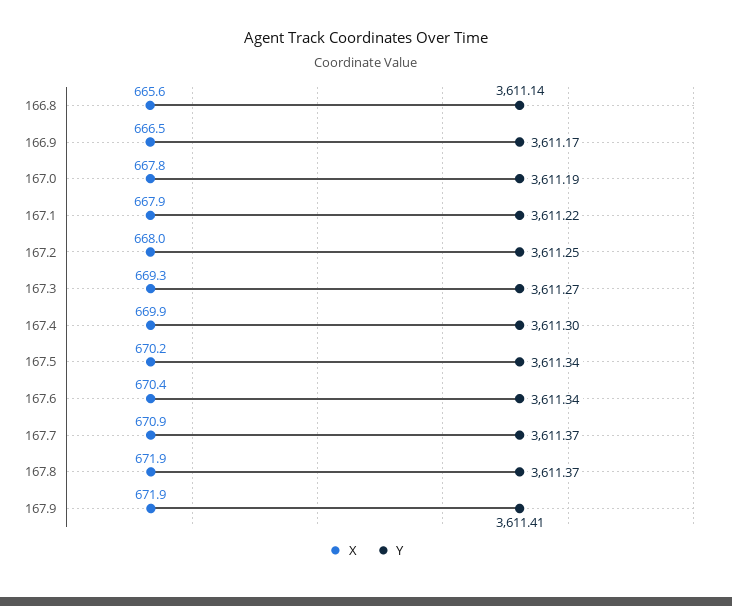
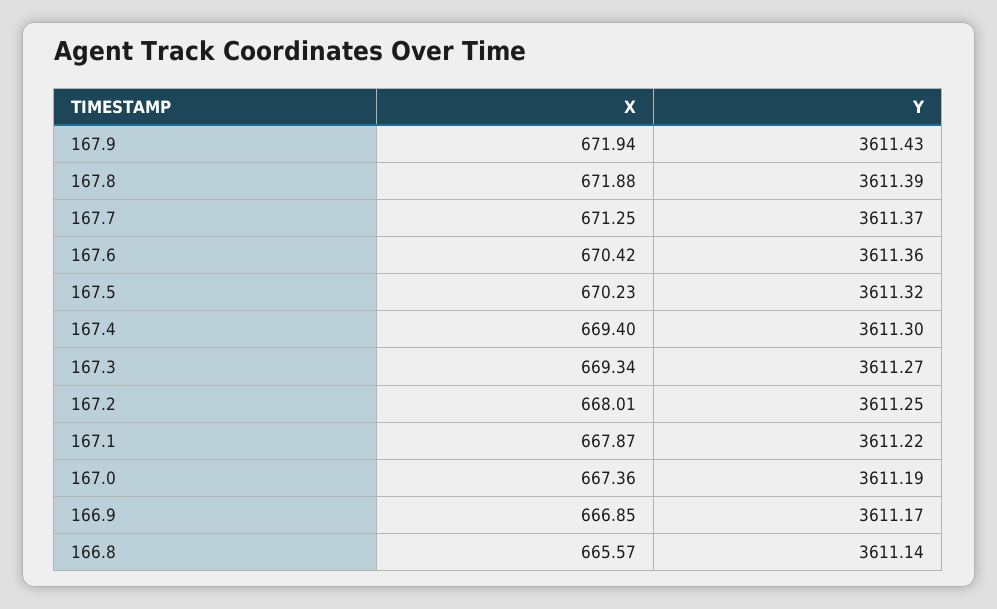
X, 166.9: 666.5 -> 666.85
X, 167.0: 667.8 -> 667.36
X, 167.4: 669.9 -> 669.4
Y, 167.5: 3611.34 -> 3611.32
Y, 167.6: 3611.34 -> 3611.36
X, 167.7: 670.9 -> 671.25
Y, 167.8: 3611.37 -> 3611.39
Y, 167.9: 3611.41 -> 3611.43

